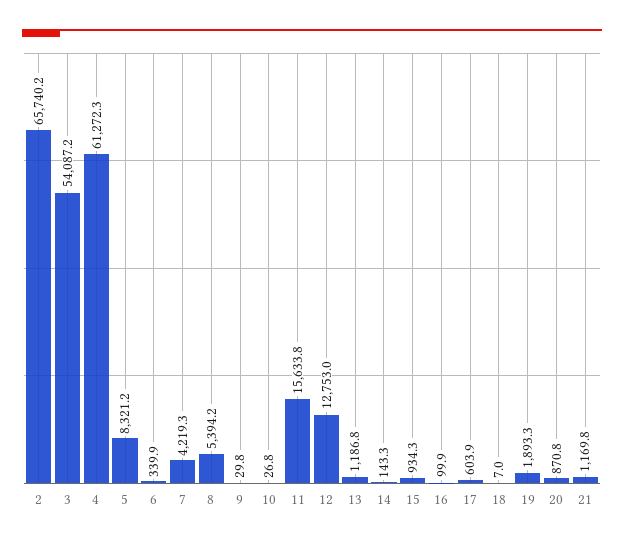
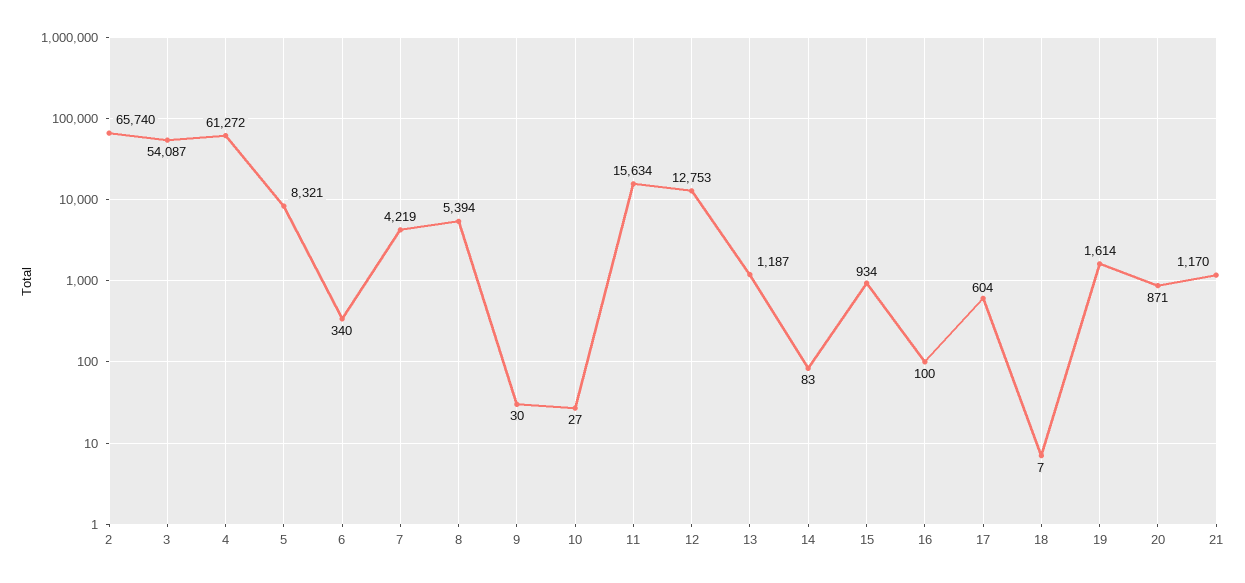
14: 143.3 -> 83
19: 1893.3 -> 1614

